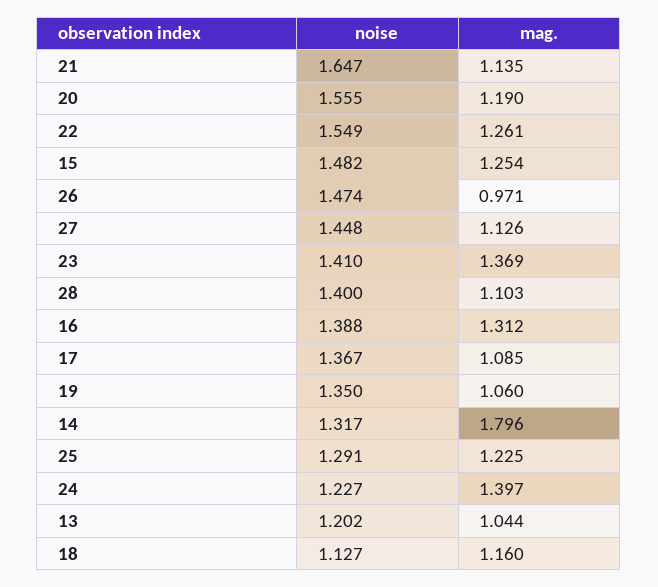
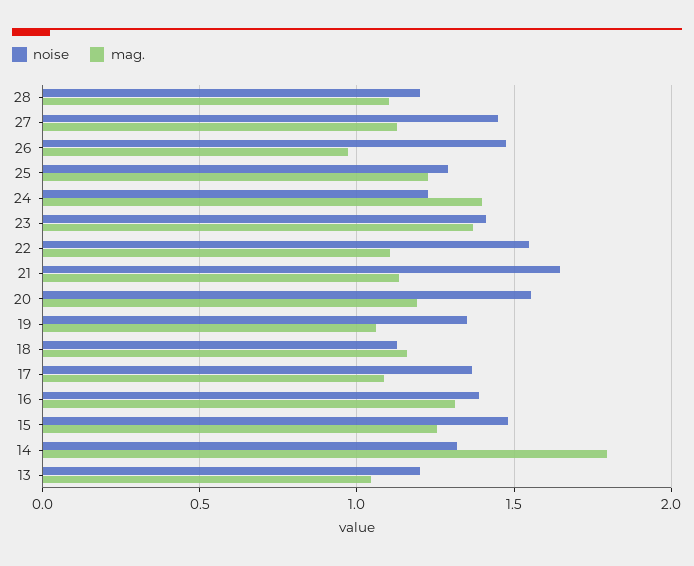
mag., 22: 1.261 -> 1.1
noise, 28: 1.4 -> 1.2

